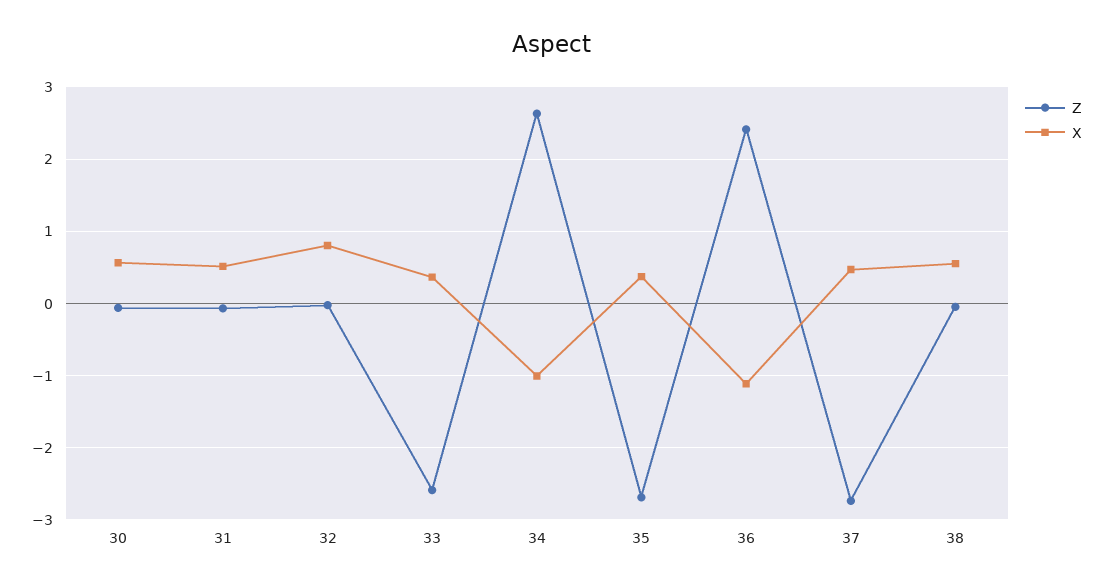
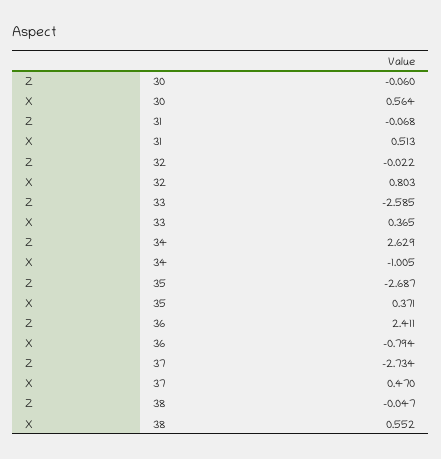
X, 36: -1.1 -> -0.794

